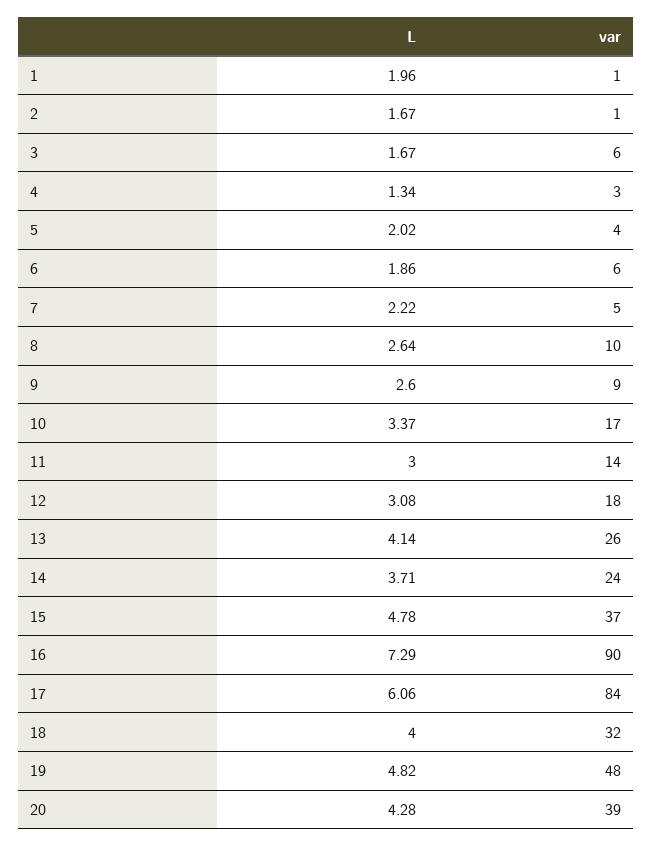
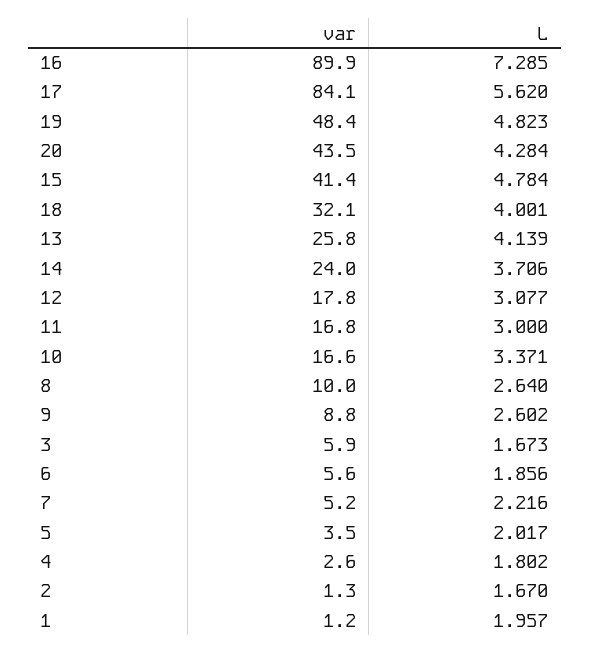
L, 4: 1.34 -> 1.802
var, 11: 14 -> 16.8
var, 15: 37 -> 41.4
L, 17: 6.06 -> 5.62
var, 20: 39 -> 43.5

